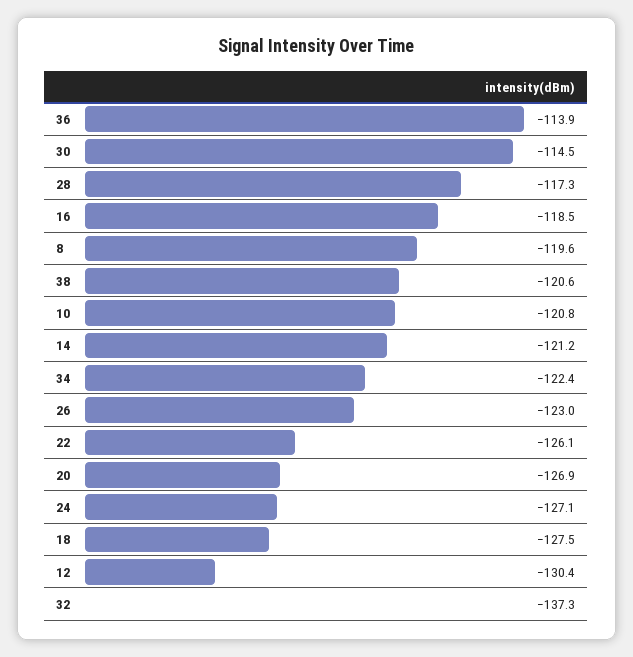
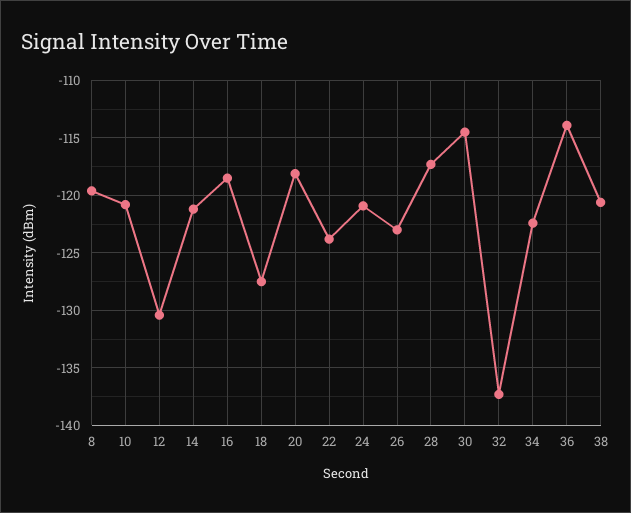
22: -126.1 -> -124
20: -126.9 -> -118
24: -127.1 -> -121

